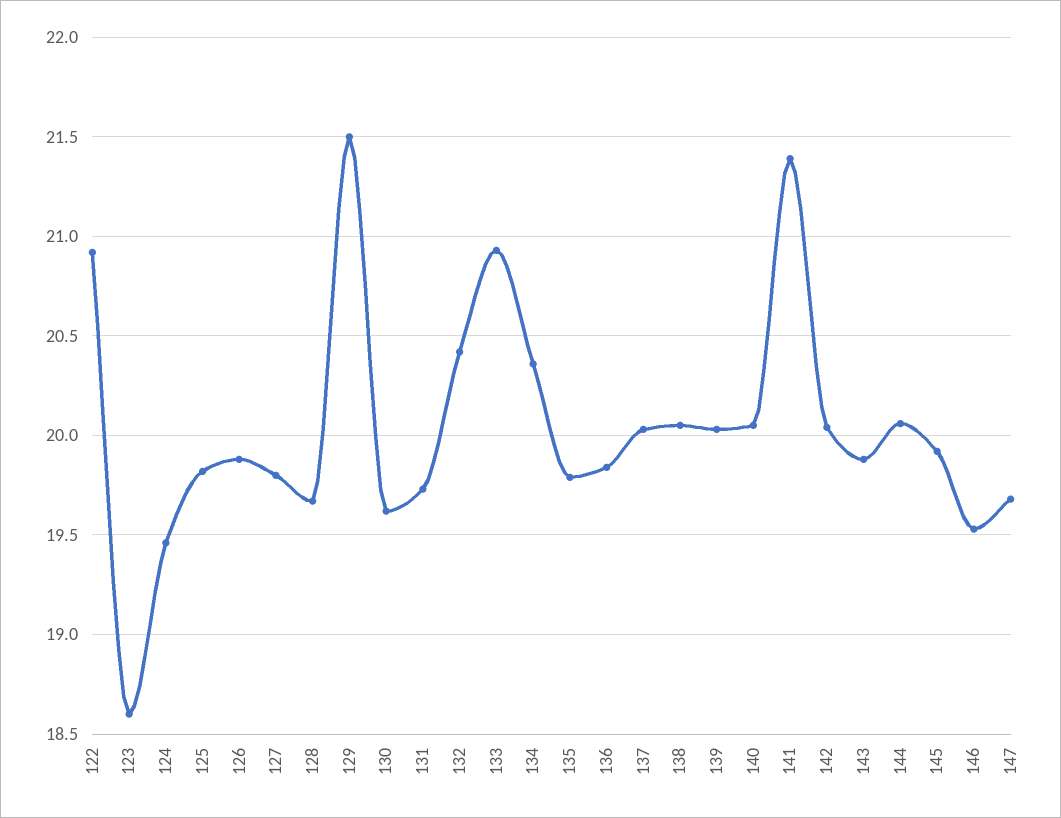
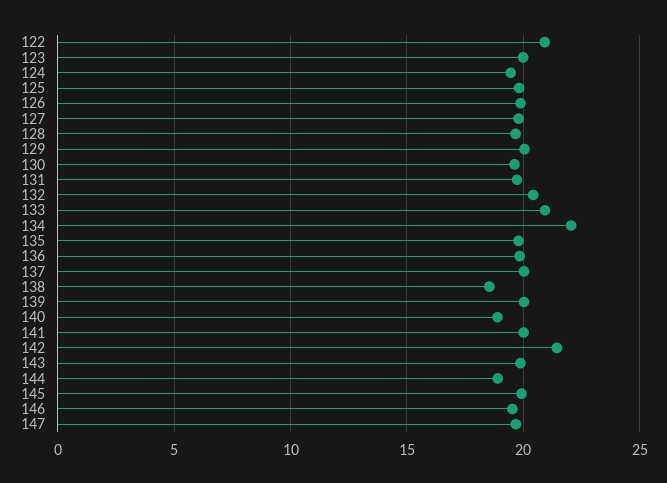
123: 18.6 -> 20
129: 21.5 -> 20
134: 20.35 -> 22
138: 20.05 -> 18.5
140: 20.05 -> 19
141: 21.4 -> 20
142: 20.05 -> 21.5
144: 20.05 -> 19

